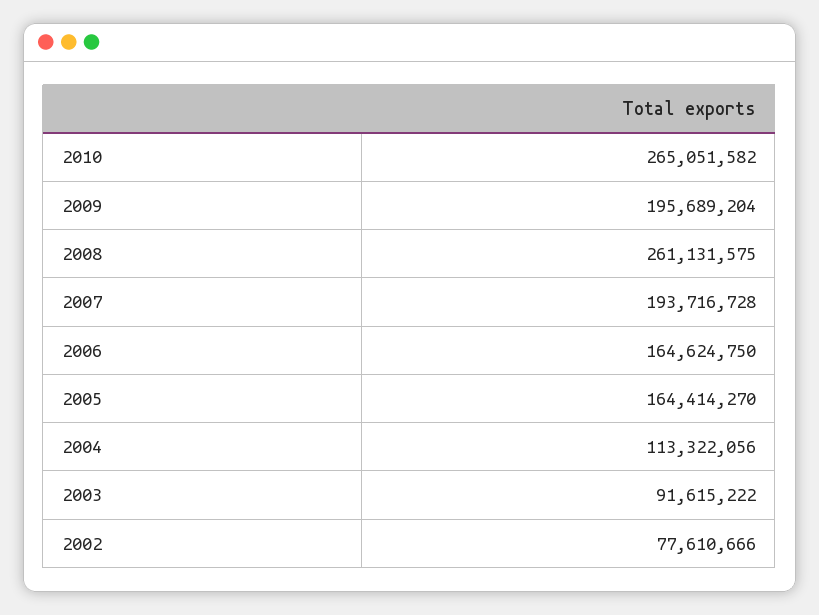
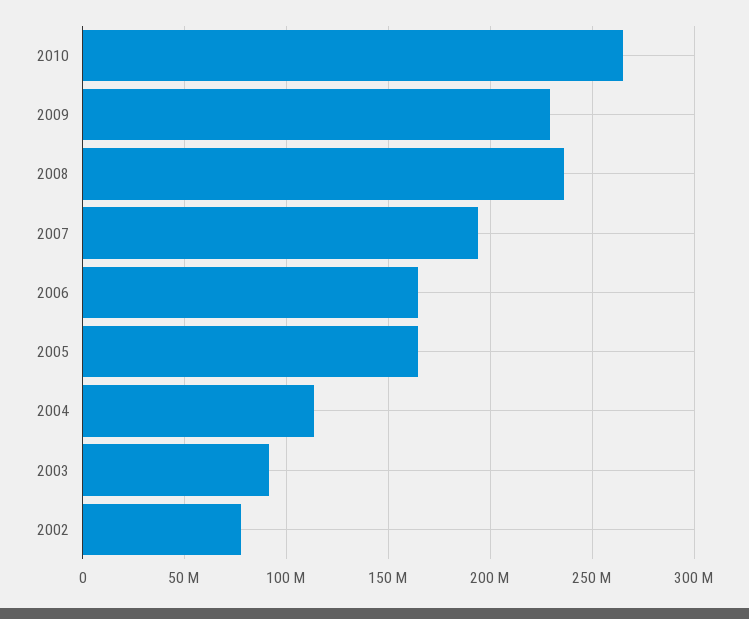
2009: 195689204 -> 230000000
2008: 261131575 -> 235000000

